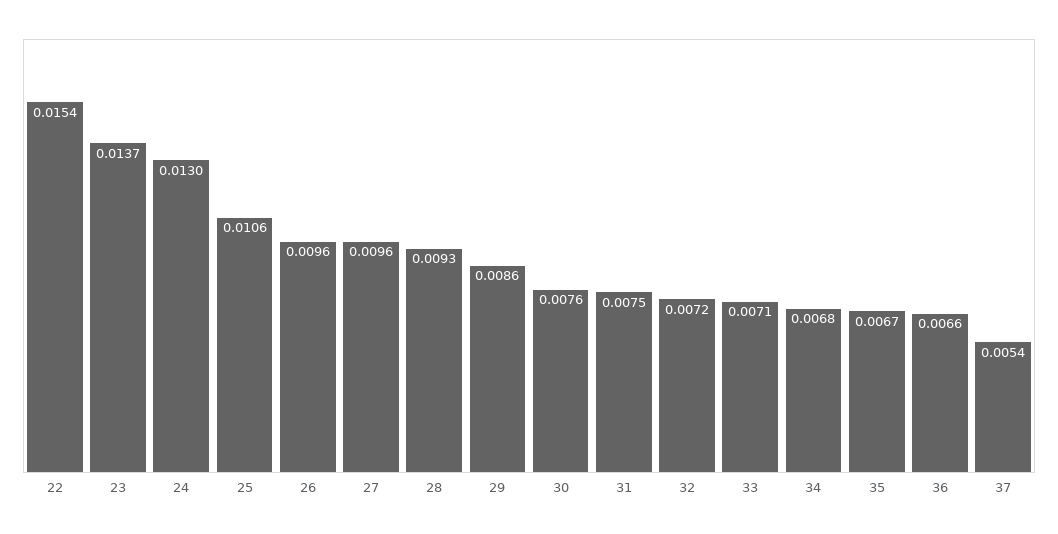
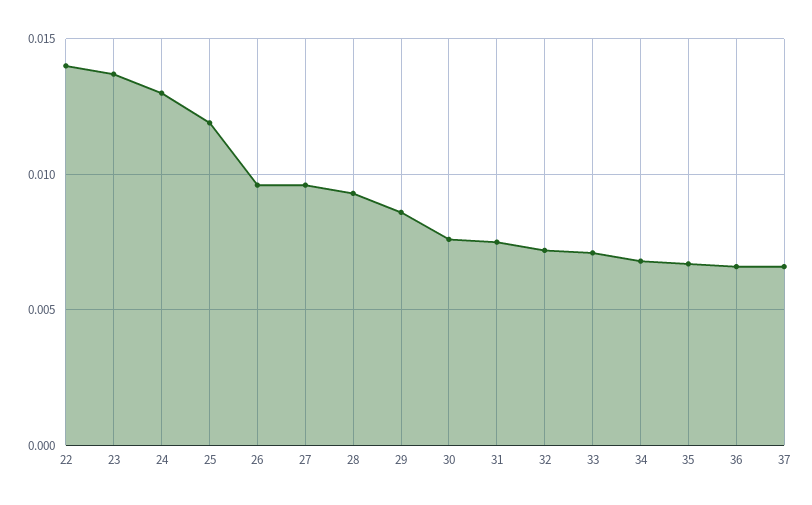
22: 0.0154 -> 0.014
25: 0.0106 -> 0.012
37: 0.0054 -> 0.0065

